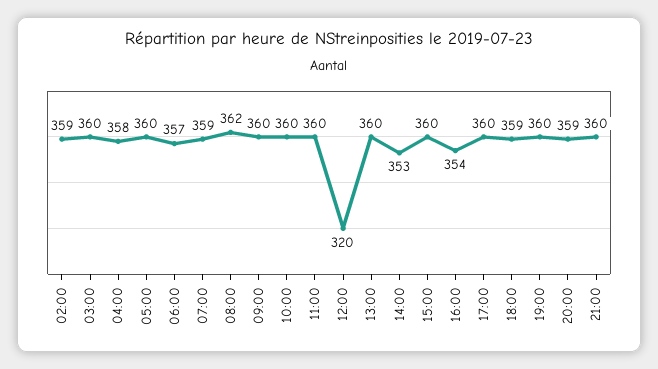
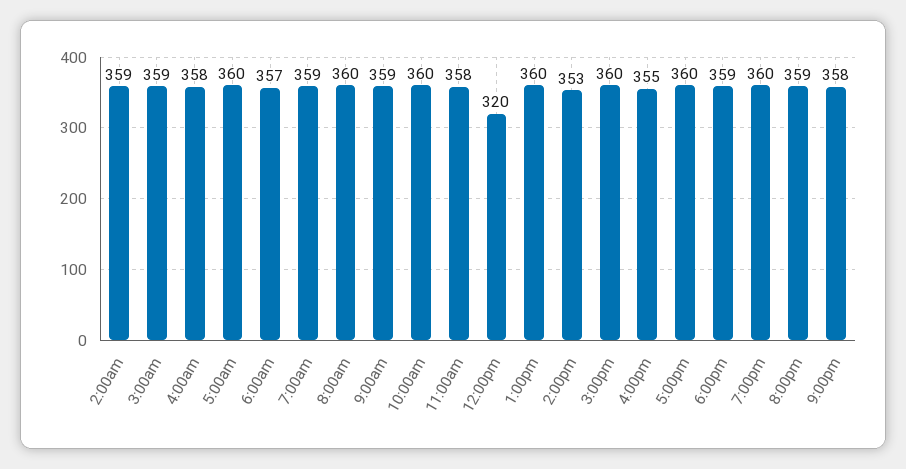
03:00: 360 -> 359
08:00: 362 -> 360
09:00: 360 -> 359
11:00: 360 -> 358
16:00: 354 -> 355
21:00: 360 -> 358

